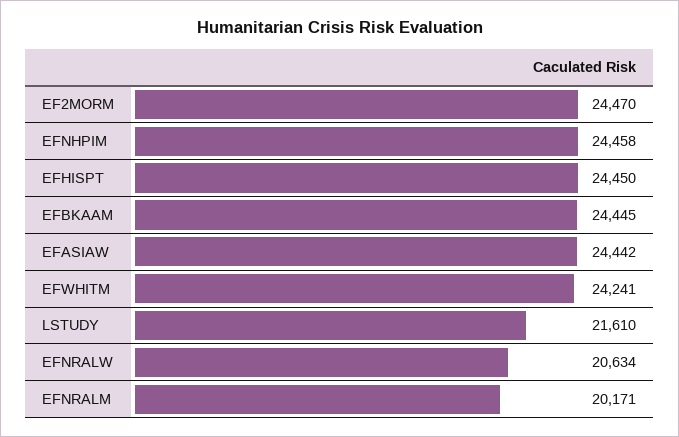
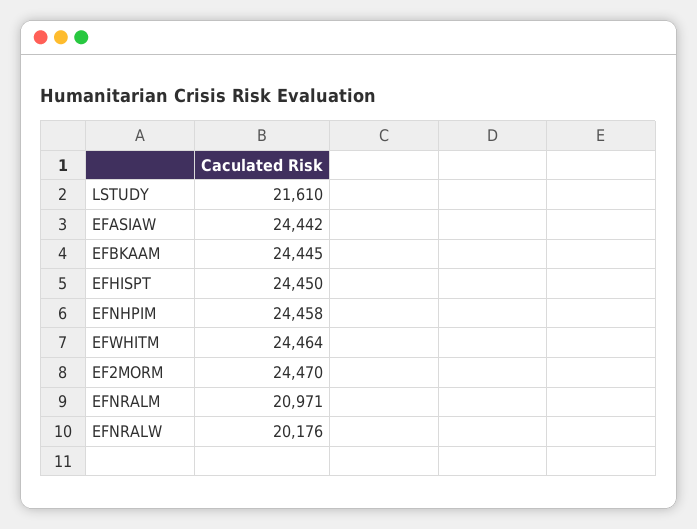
EFWHITM: 24241 -> 24464
EFNRALW: 20634 -> 20176
EFNRALM: 20171 -> 20971

